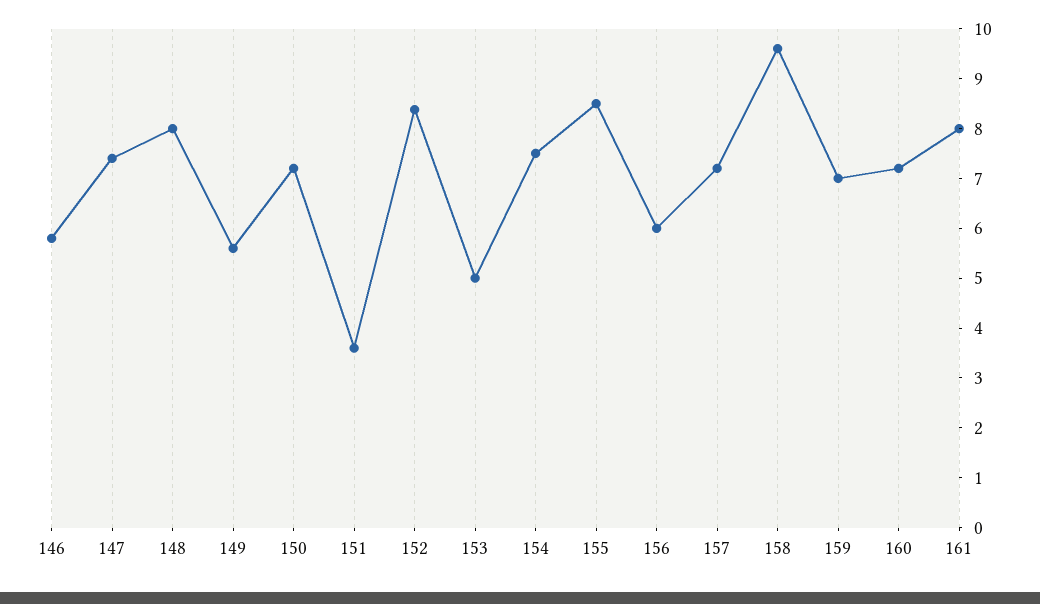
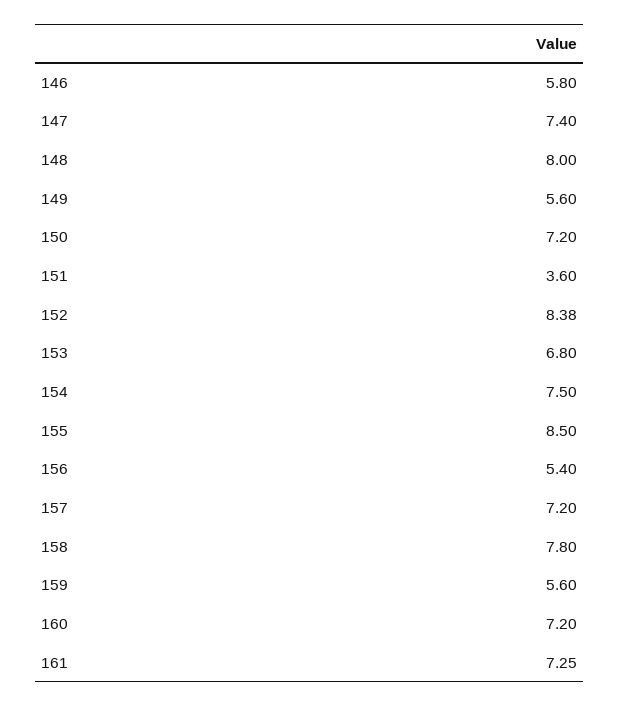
153: 5 -> 6.8
156: 6 -> 5.4
158: 9.6 -> 7.8
159: 7 -> 5.6
161: 8 -> 7.25

